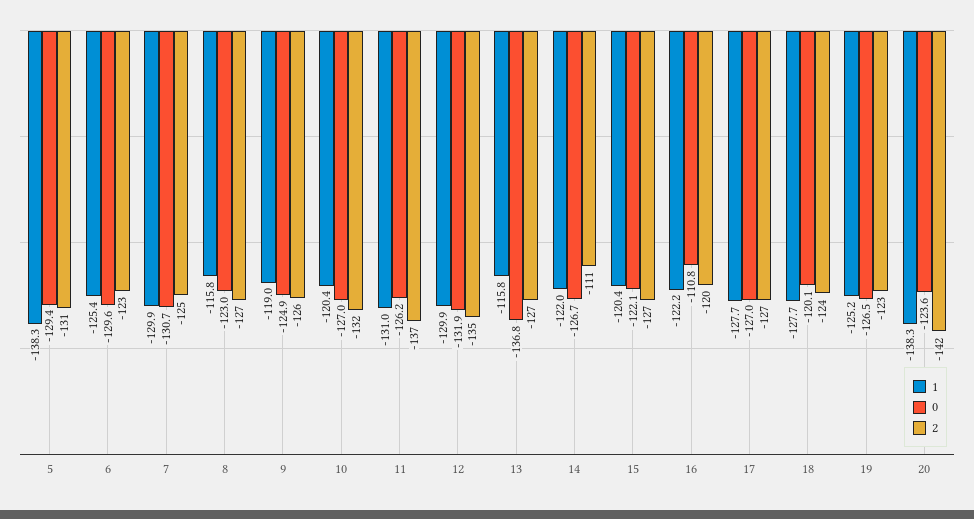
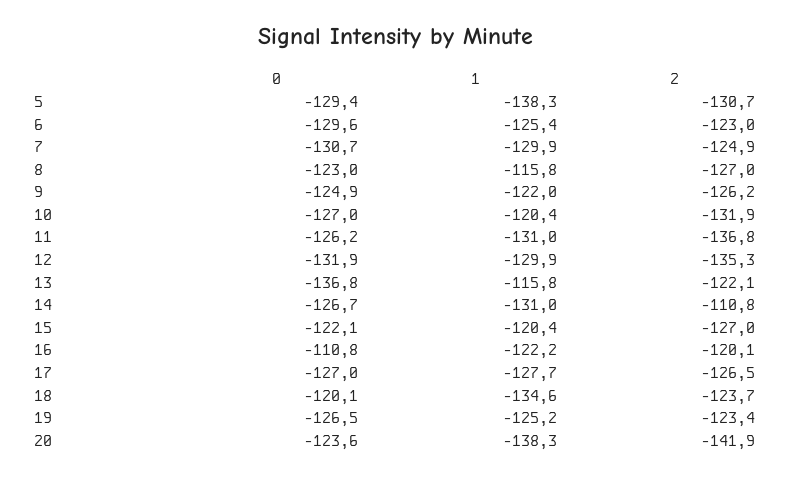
1, 9: -119 -> -122
2, 13: -127 -> -122.1
1, 14: -122 -> -131
1, 18: -127.7 -> -134.6

